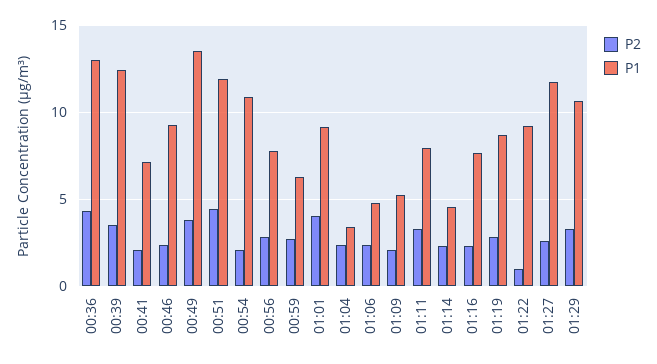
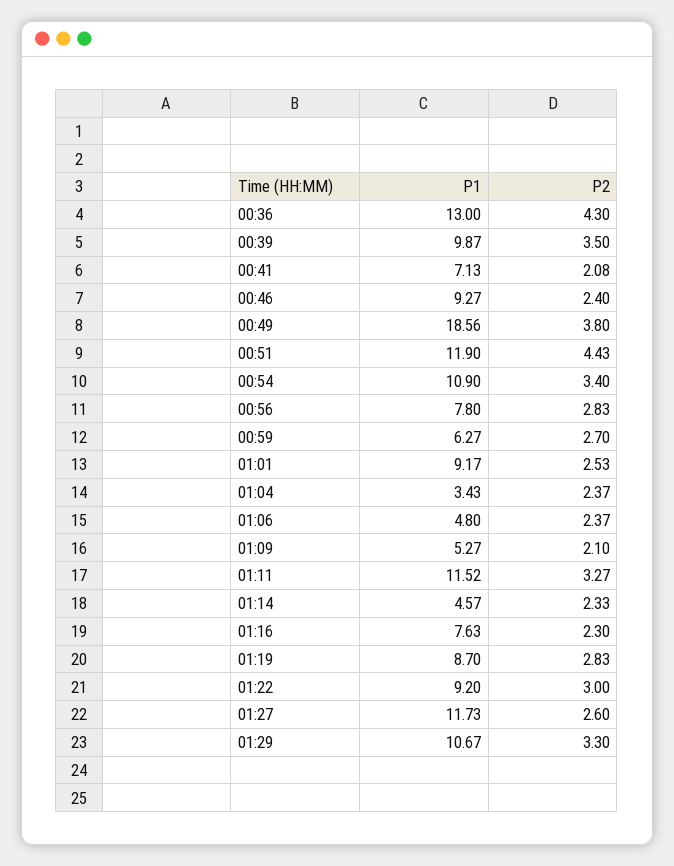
P1, 00:39: 12.5 -> 9.87
P1, 00:49: 13.5 -> 18.56
P2, 00:54: 2 -> 3.4
P2, 01:01: 4 -> 2.53
P1, 01:11: 8 -> 11.52
P2, 01:22: 1 -> 3

